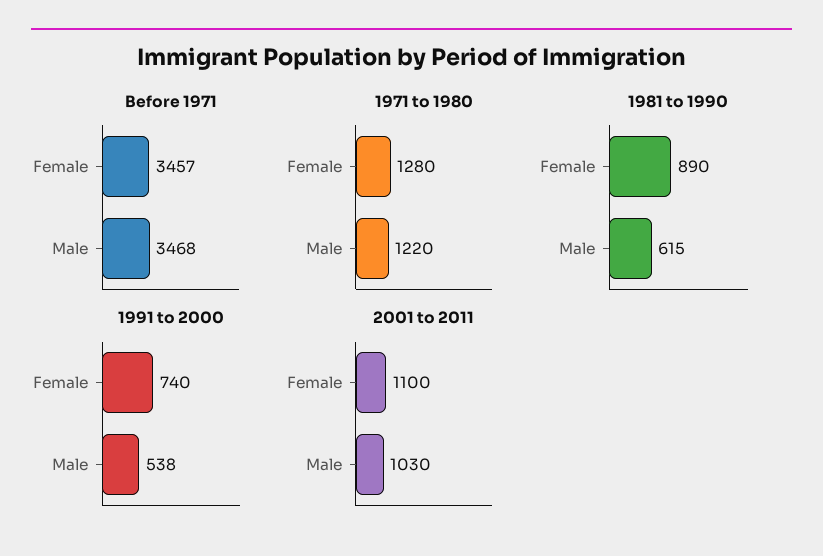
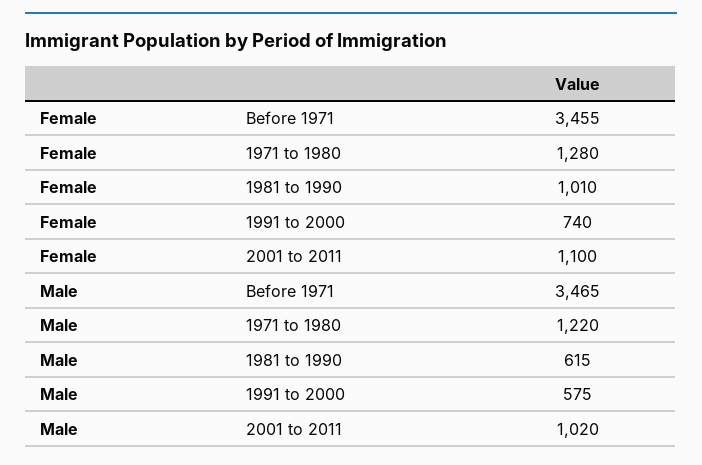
Before 1971, Female: 3457 -> 3455
Before 1971, Male: 3468 -> 3465
1981 to 1990, Female: 890 -> 1010
1991 to 2000, Male: 538 -> 575
2001 to 2011, Male: 1030 -> 1020

